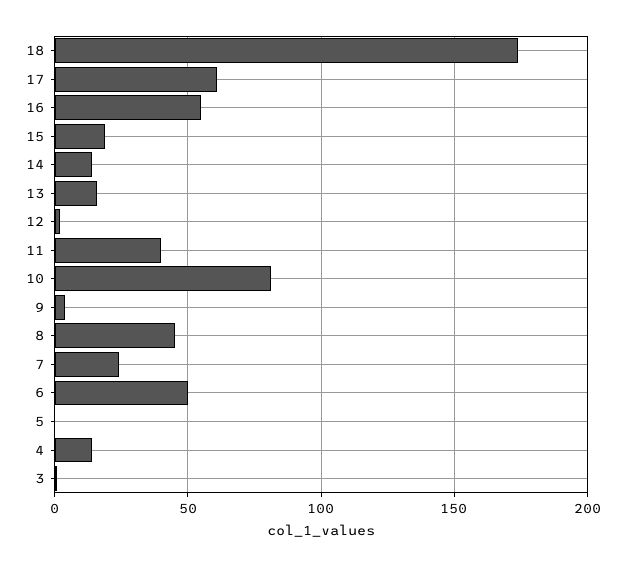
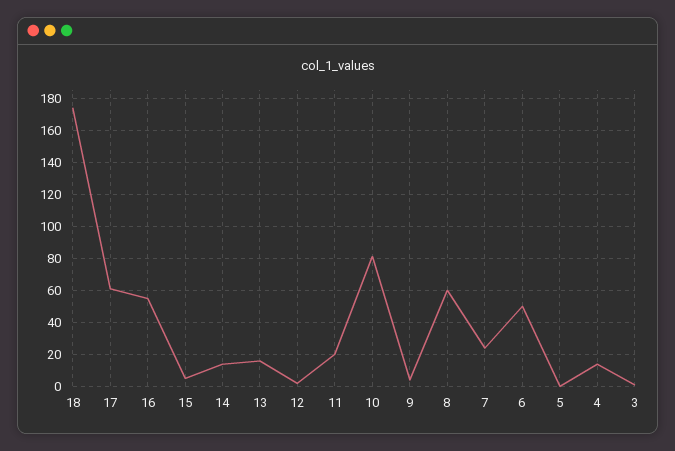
15: 20 -> 5
11: 40 -> 20
8: 45 -> 60

